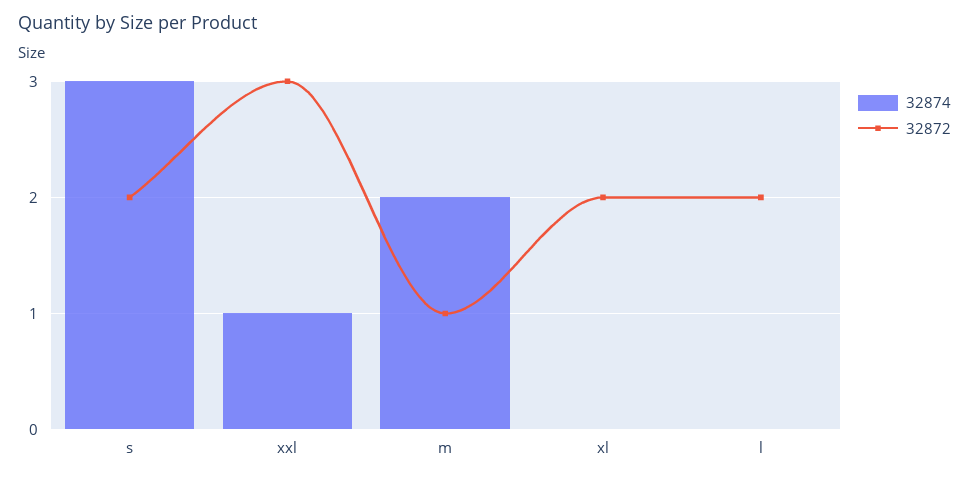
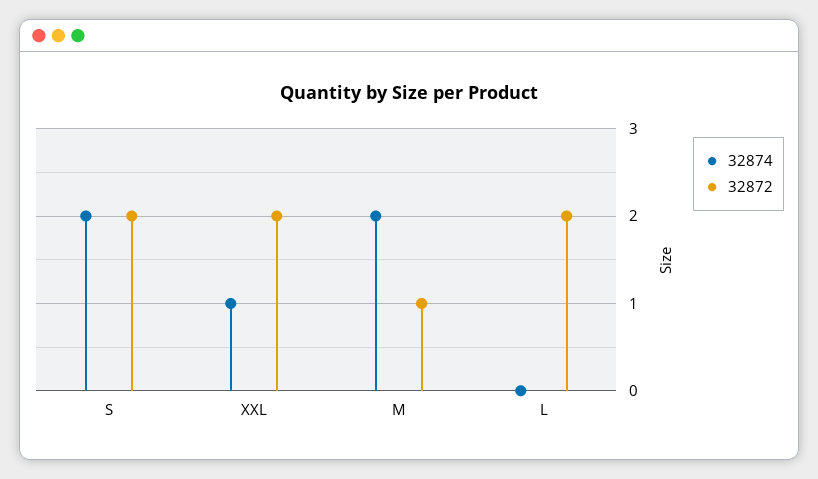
32874, s: 3 -> 2
32872, xxl: 3 -> 2
32874, xl: 0 -> none
32872, xl: 2 -> none

